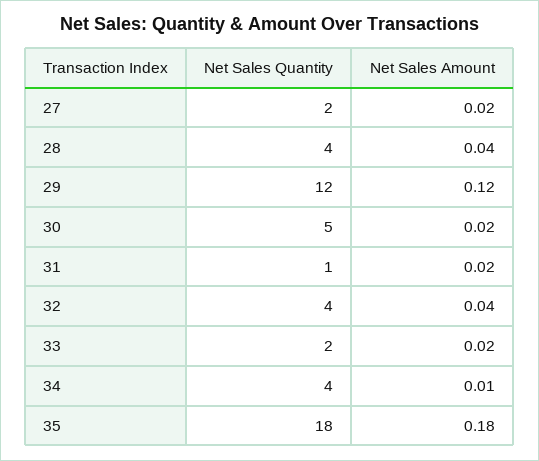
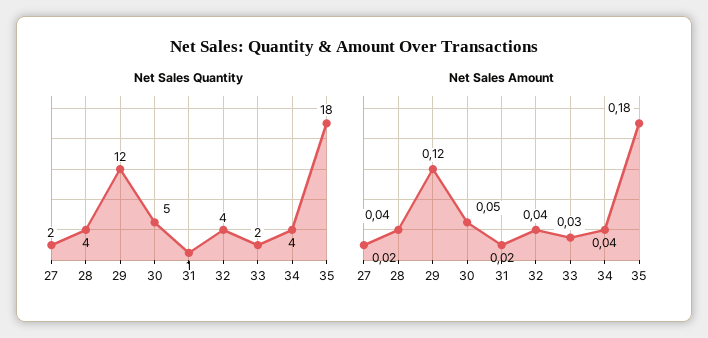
Net Sales Amount, 30: 0.02 -> 0.05
Net Sales Amount, 33: 0.02 -> 0.03
Net Sales Amount, 34: 0.01 -> 0.04

